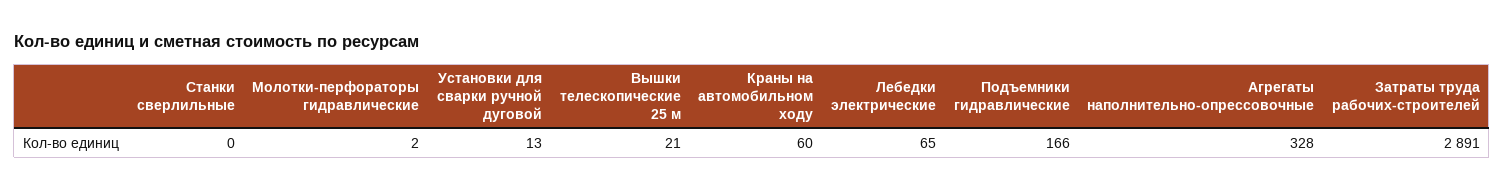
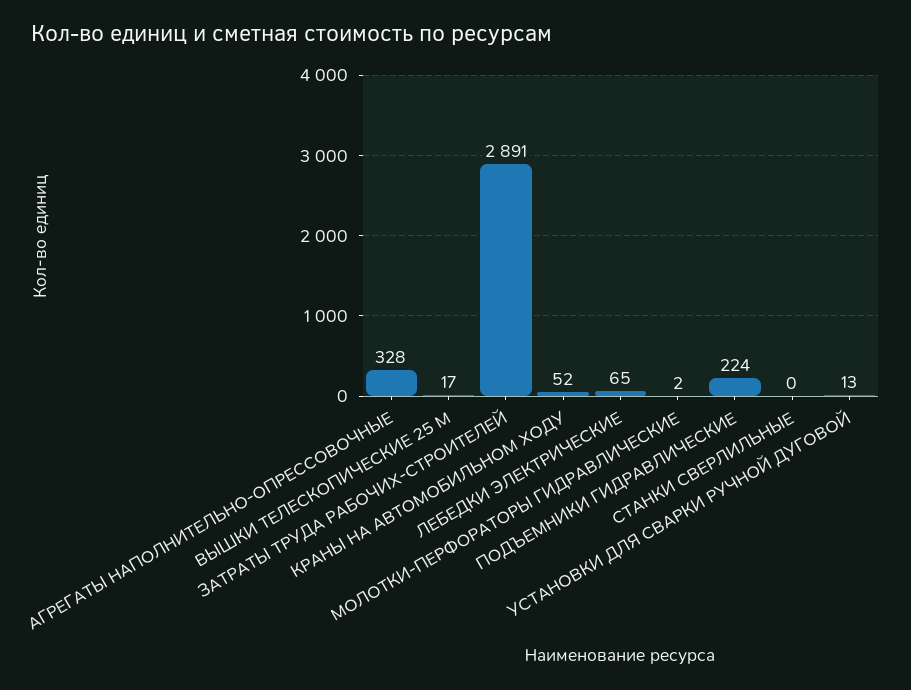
Вышки телескопические 25 м: 21 -> 17
Краны на автомобильном ходу: 60 -> 52
Подъемники гидравлические: 166 -> 224

